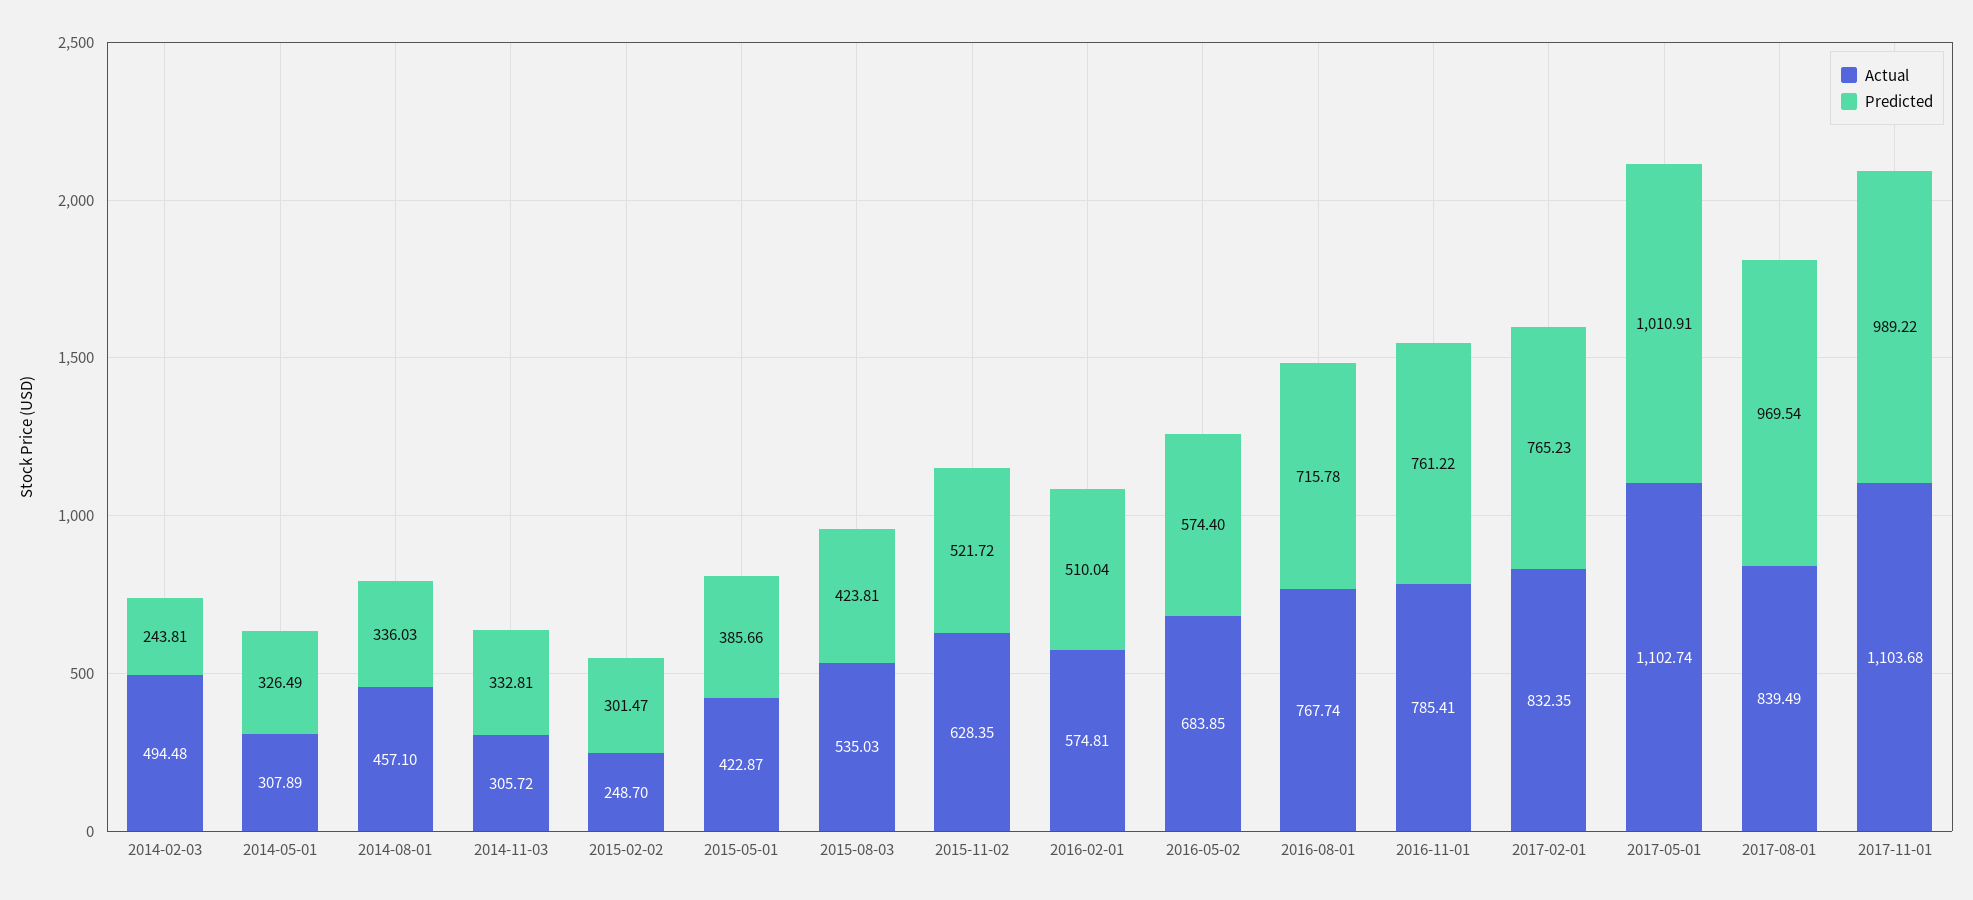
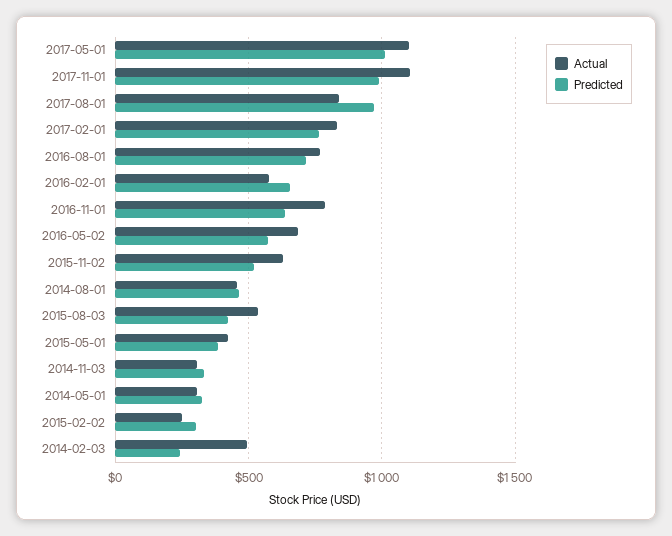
Predicted, 2014-08-01: 336.03 -> 450
Predicted, 2016-02-01: 510.04 -> 650
Predicted, 2016-11-01: 761.22 -> 650

